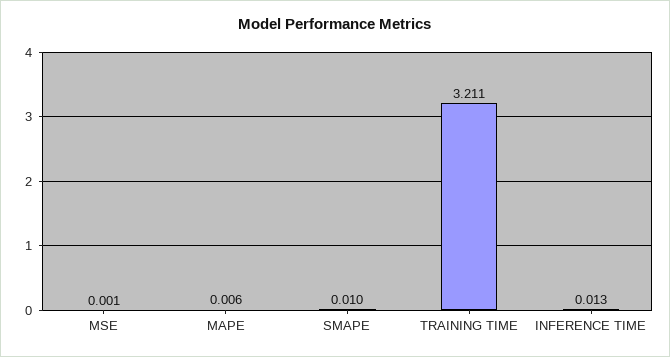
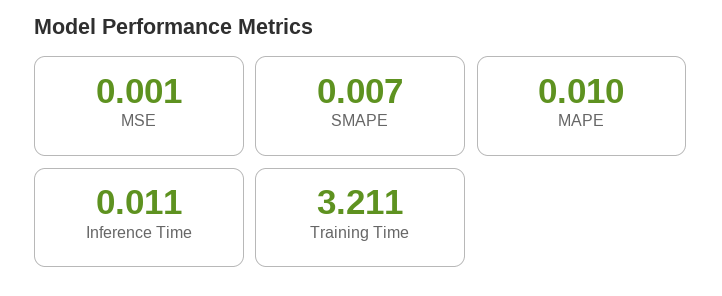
MAPE: 0.006 -> 0.01
SMAPE: 0.01 -> 0.007
INFERENCE TIME: 0.013 -> 0.011

